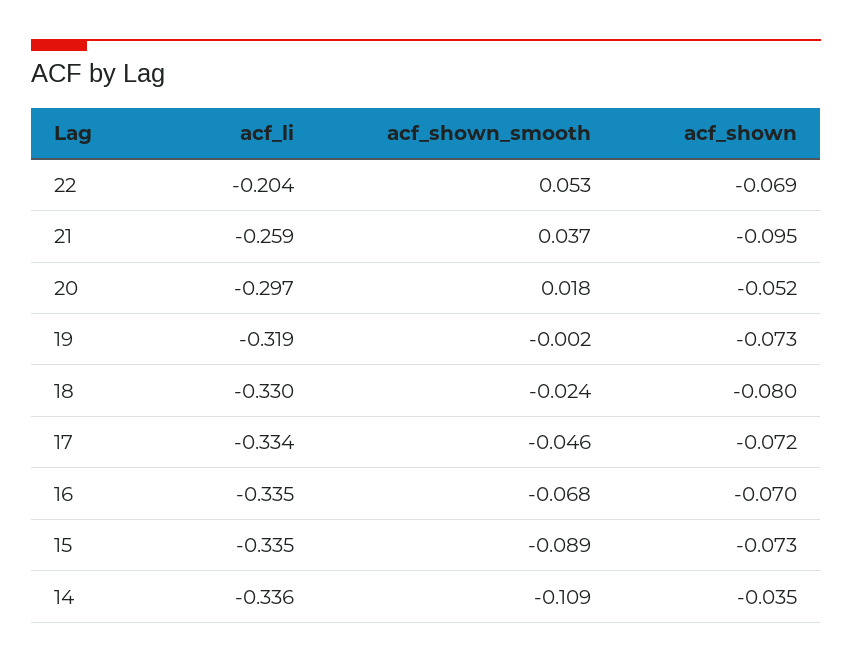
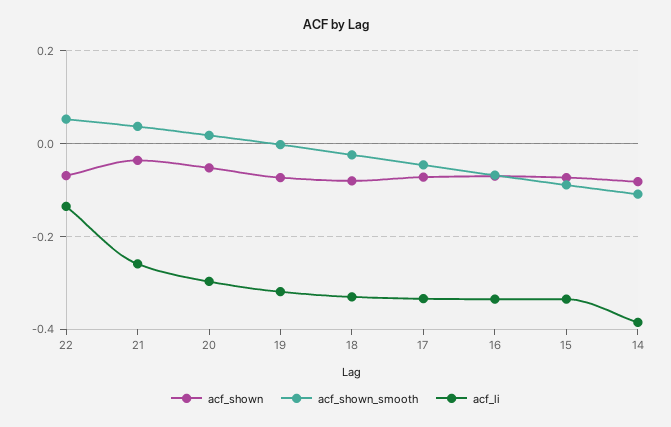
acf_li, 22: -0.204 -> -0.14
acf_shown, 21: -0.095 -> -0.04
acf_li, 14: -0.336 -> -0.38
acf_shown, 14: -0.035 -> -0.08

